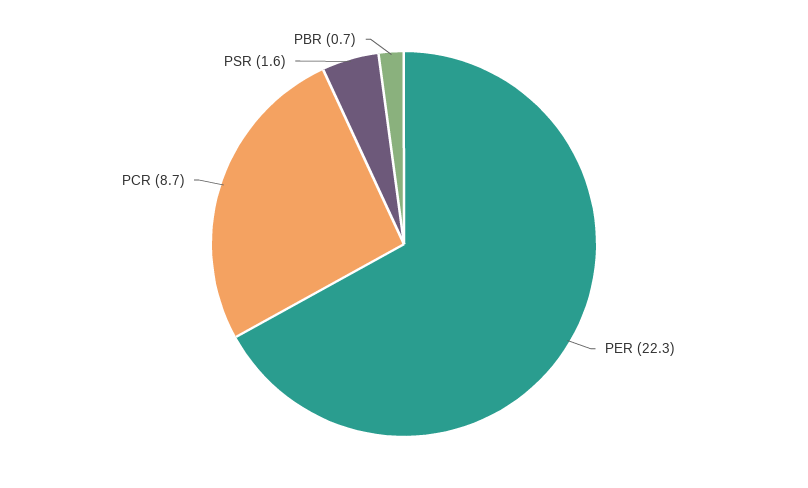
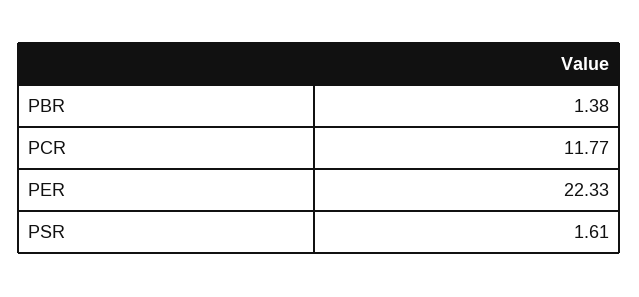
PCR: 8.7 -> 11.77
PBR: 0.7 -> 1.38

